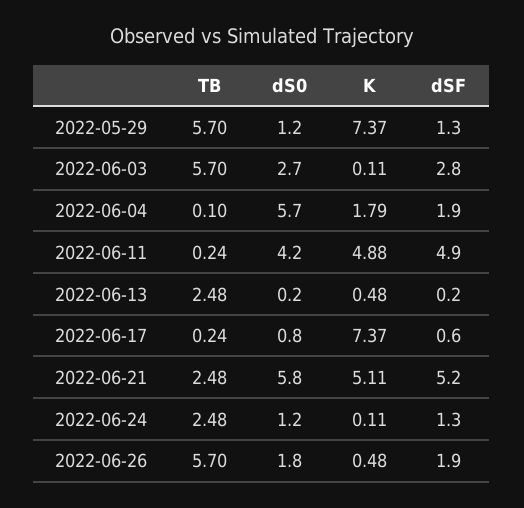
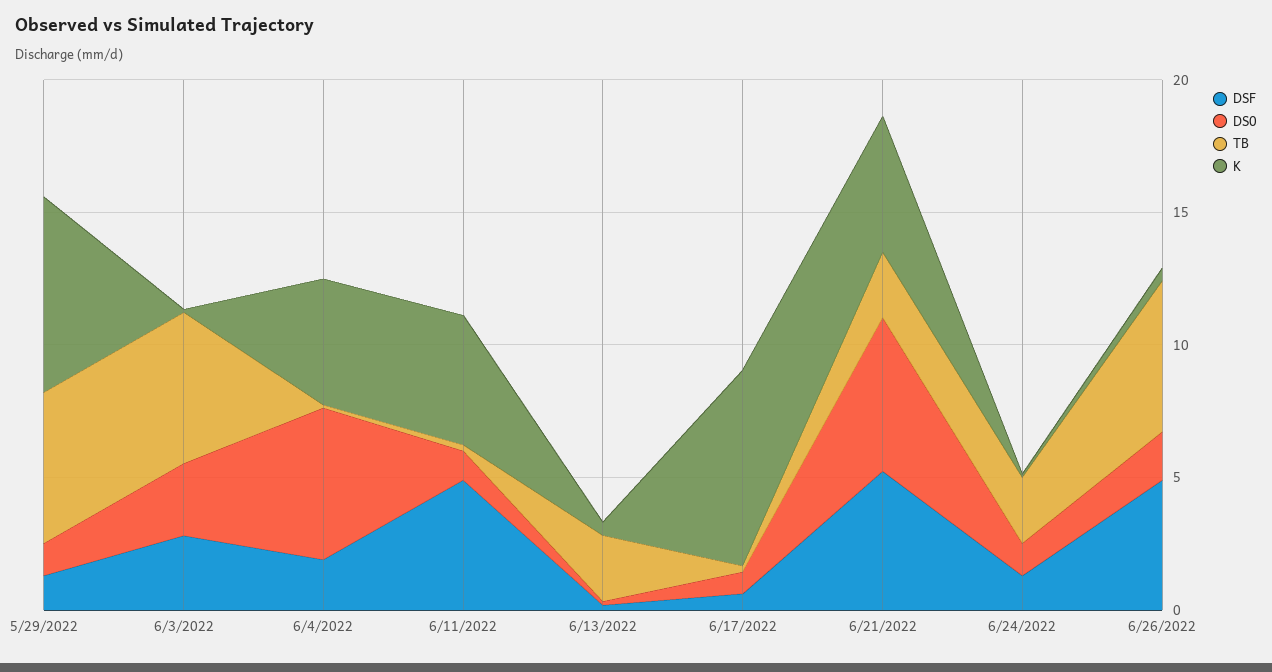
K, 2022-06-04: 1.79 -> 5
dS0, 2022-06-11: 4.2 -> 1
dSF, 2022-06-26: 1.9 -> 5

